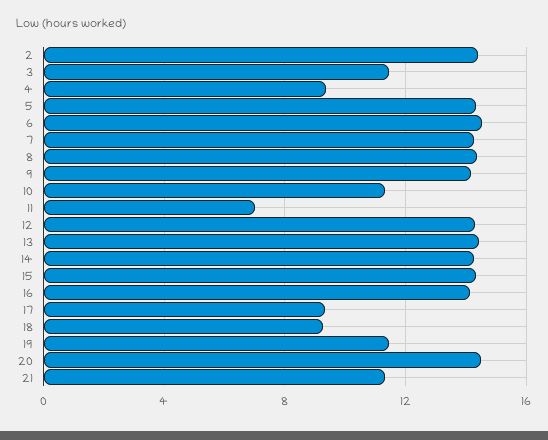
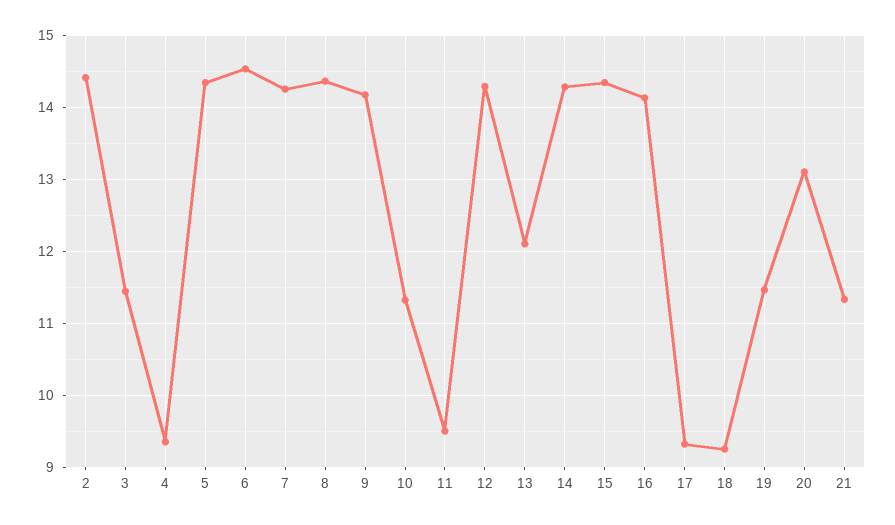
11: 7 -> 9.5
13: 14.5 -> 12.1
20: 14.5 -> 13.1

